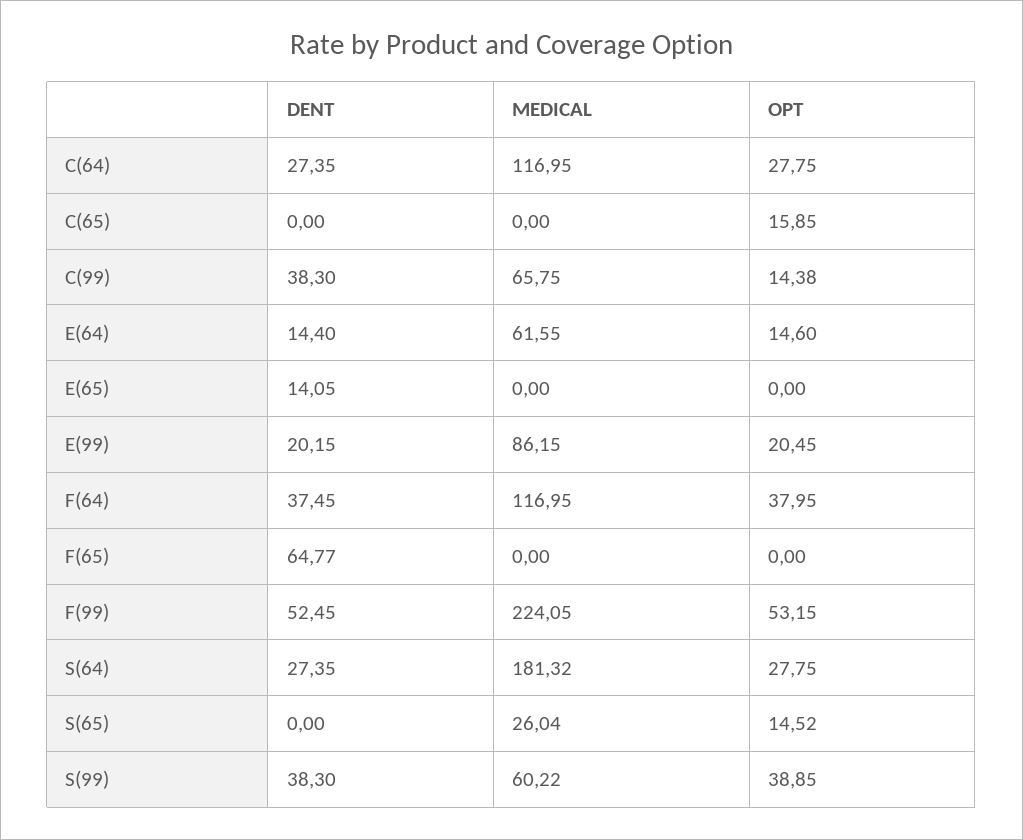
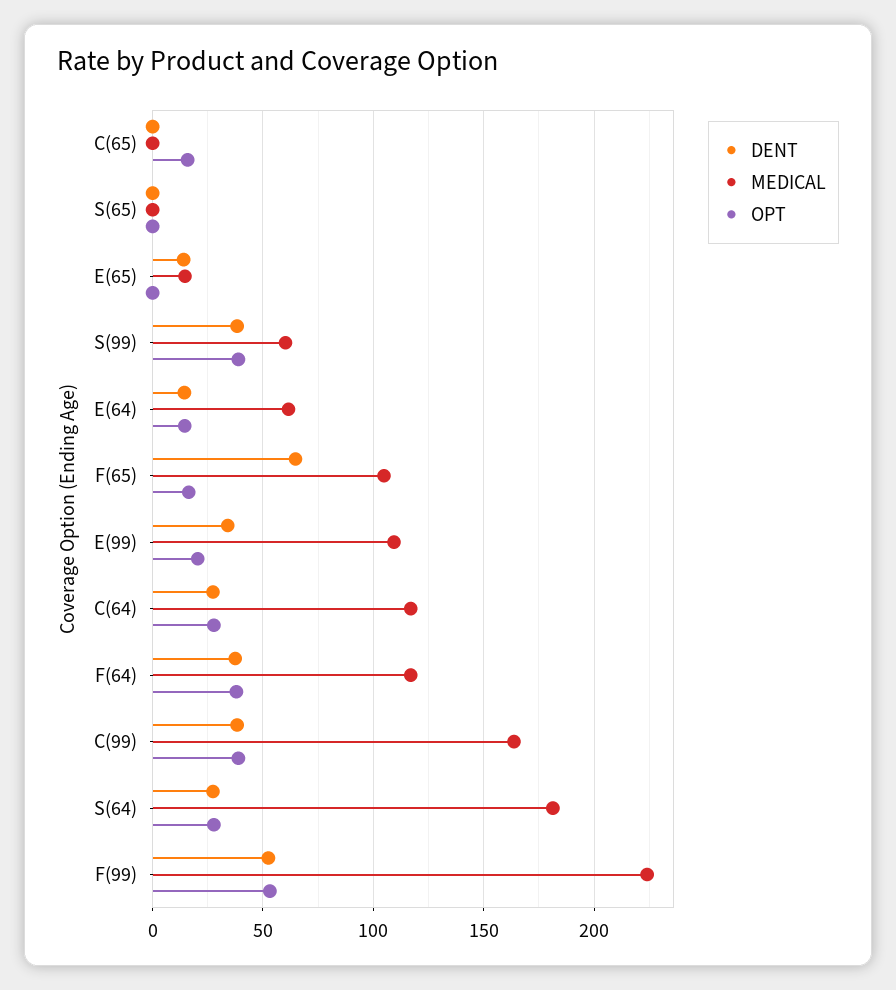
MEDICAL, C(99): 65.75 -> 165
OPT, C(99): 14.38 -> 40
MEDICAL, E(65): 0 -> 15
DENT, E(99): 20.15 -> 35
MEDICAL, E(99): 86.15 -> 110
MEDICAL, F(65): 0 -> 105
OPT, F(65): 0 -> 15
MEDICAL, S(65): 26.04 -> 0
OPT, S(65): 14.52 -> 0

